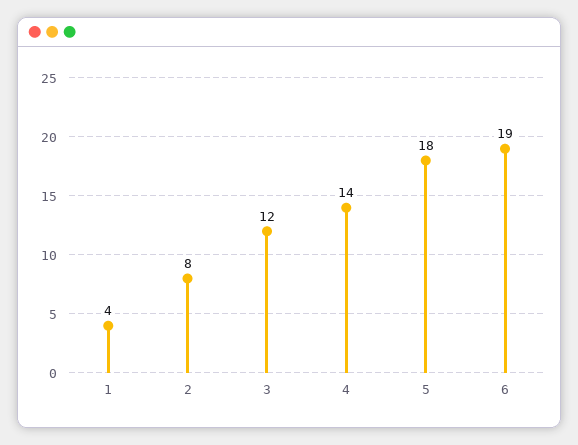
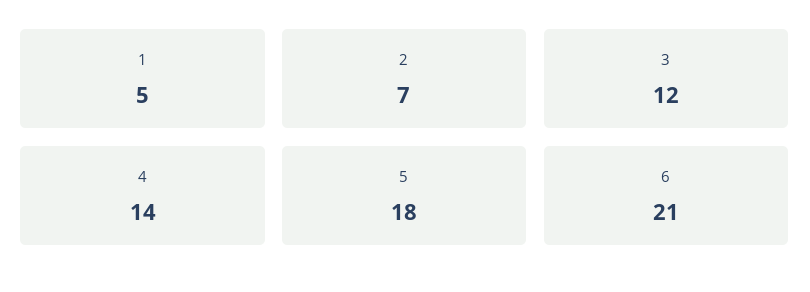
1: 4 -> 5
2: 8 -> 7
6: 19 -> 21

